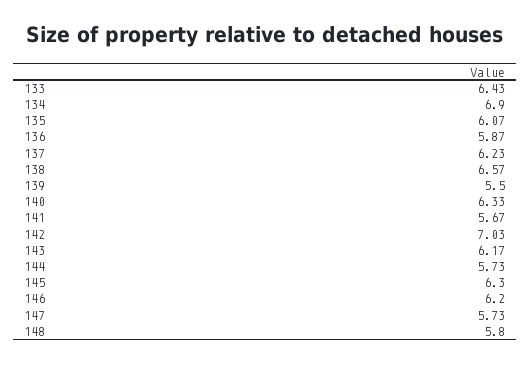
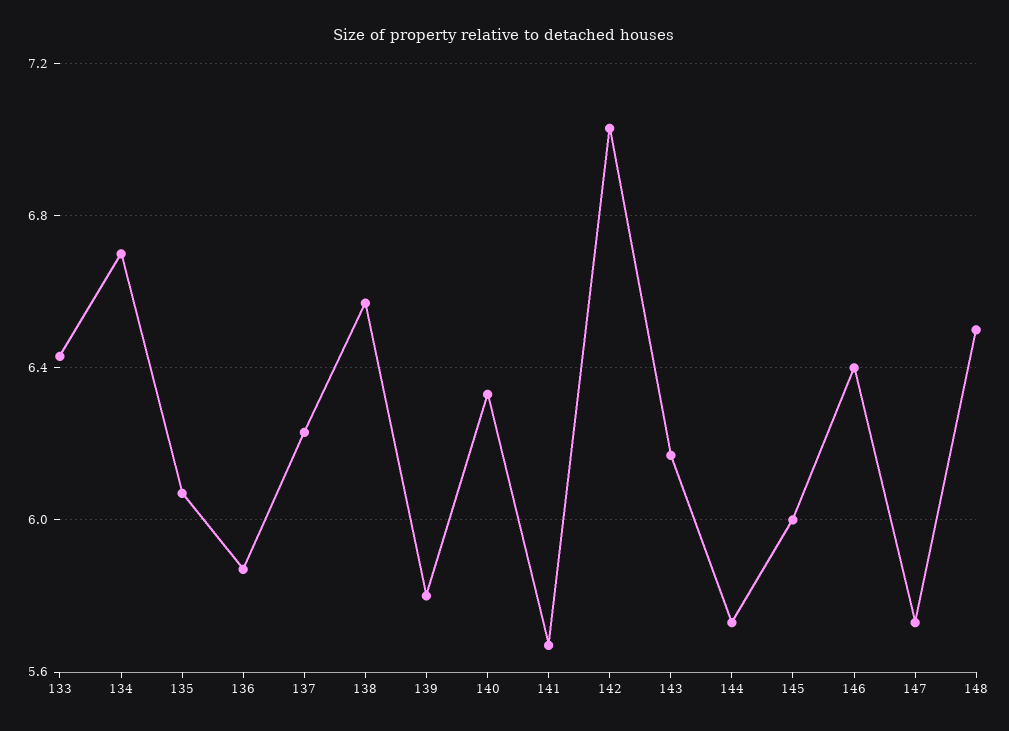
134: 6.9 -> 6.7
139: 5.5 -> 5.8
145: 6.3 -> 6
146: 6.2 -> 6.4
148: 5.8 -> 6.5

